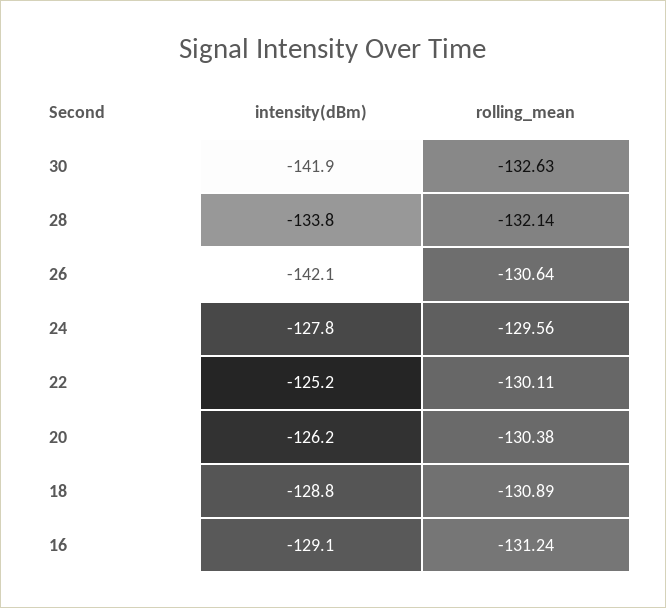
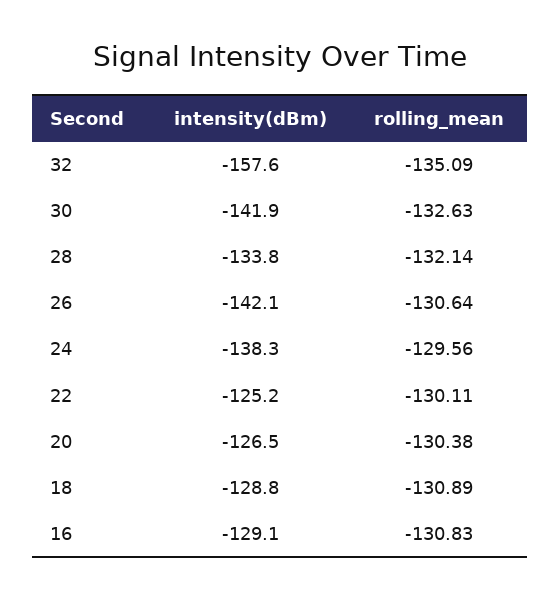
intensity(dBm), 24: -127.8 -> -138.3
intensity(dBm), 20: -126.2 -> -126.5
rolling_mean, 16: -131.24 -> -130.83
intensity(dBm), 32: none -> -157.6
rolling_mean, 32: none -> -135.09

